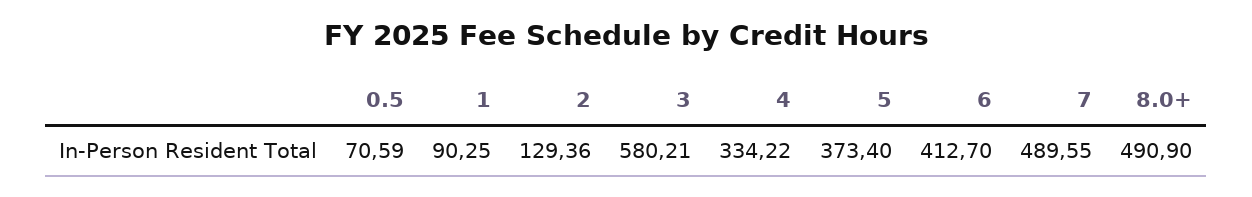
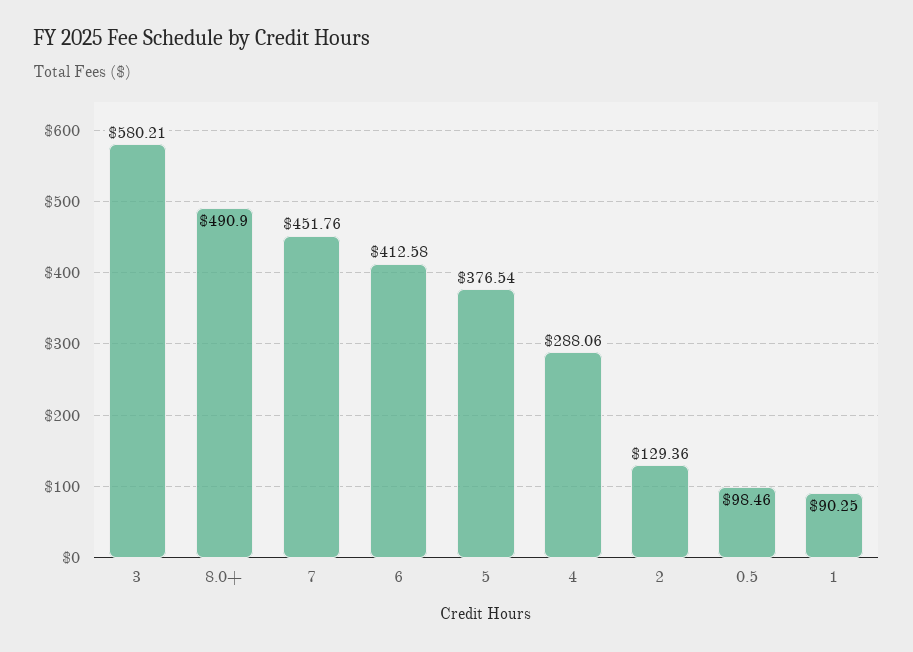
0.5: 70.59 -> 98.46
4: 334.22 -> 288.06
5: 373.4 -> 376.54
6: 412.7 -> 412.58
7: 489.55 -> 451.76

